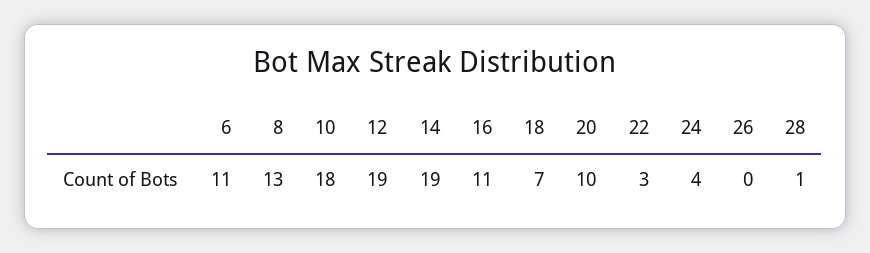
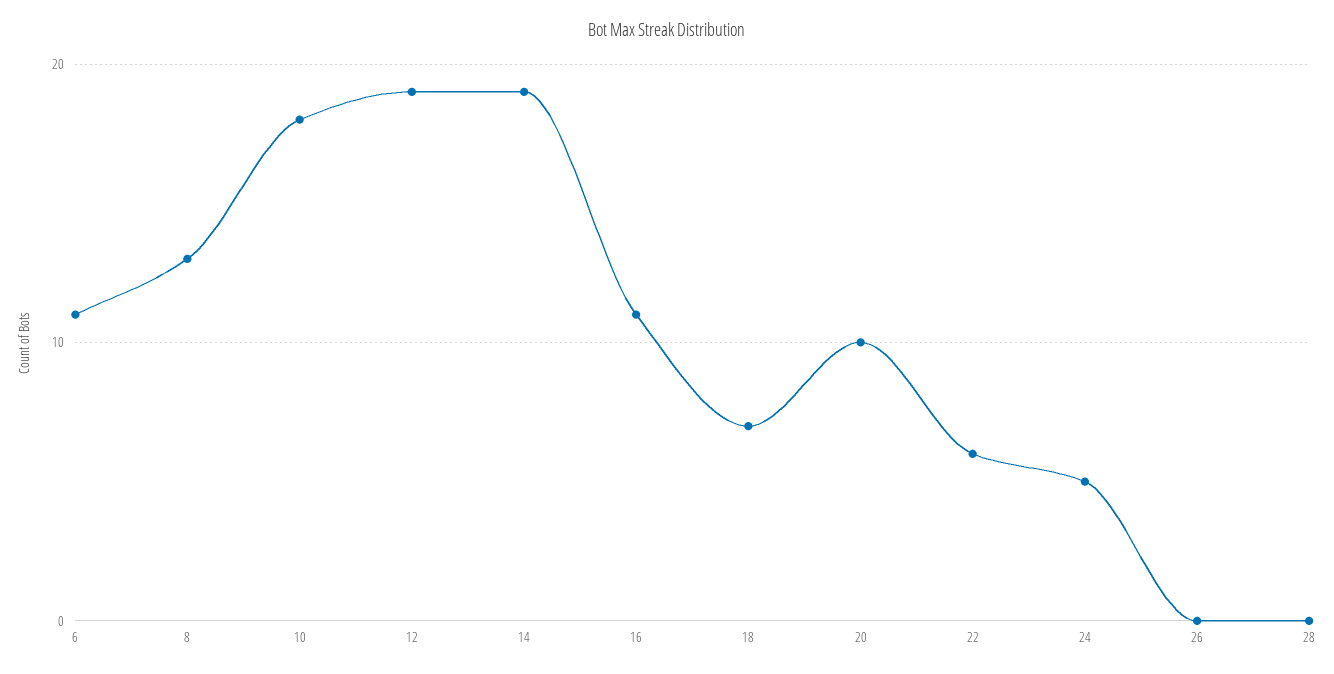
22: 3 -> 6
24: 4 -> 5
28: 1 -> 0

